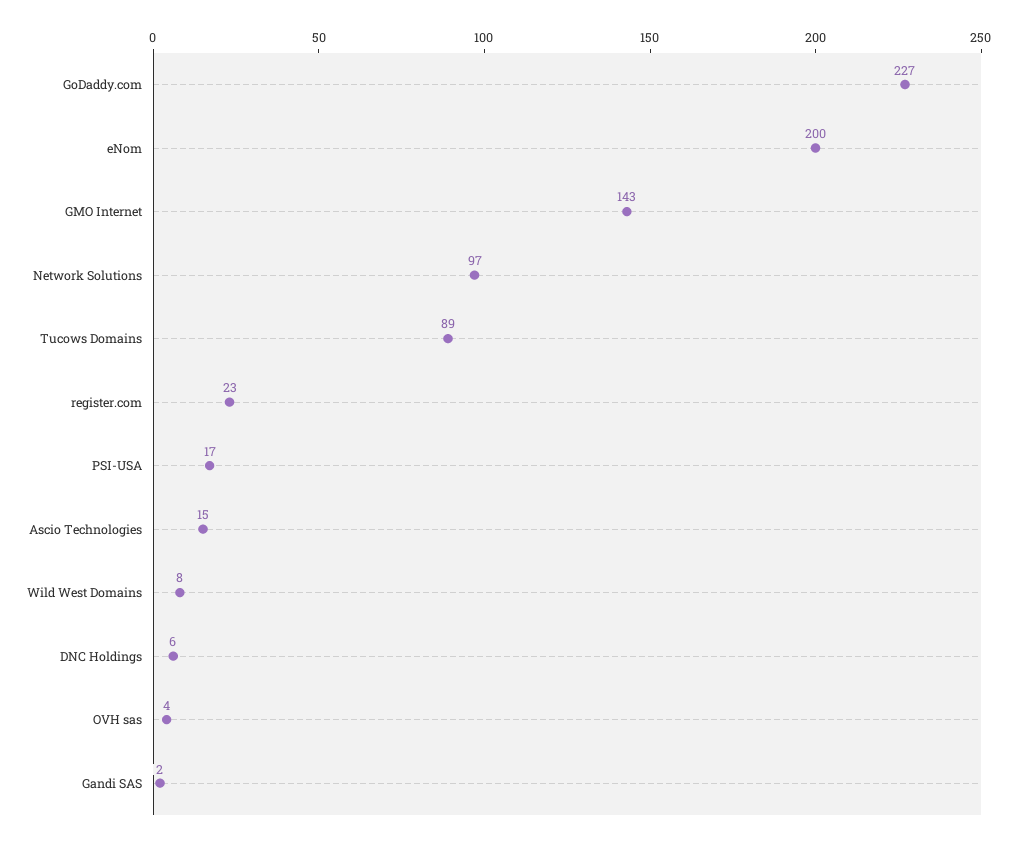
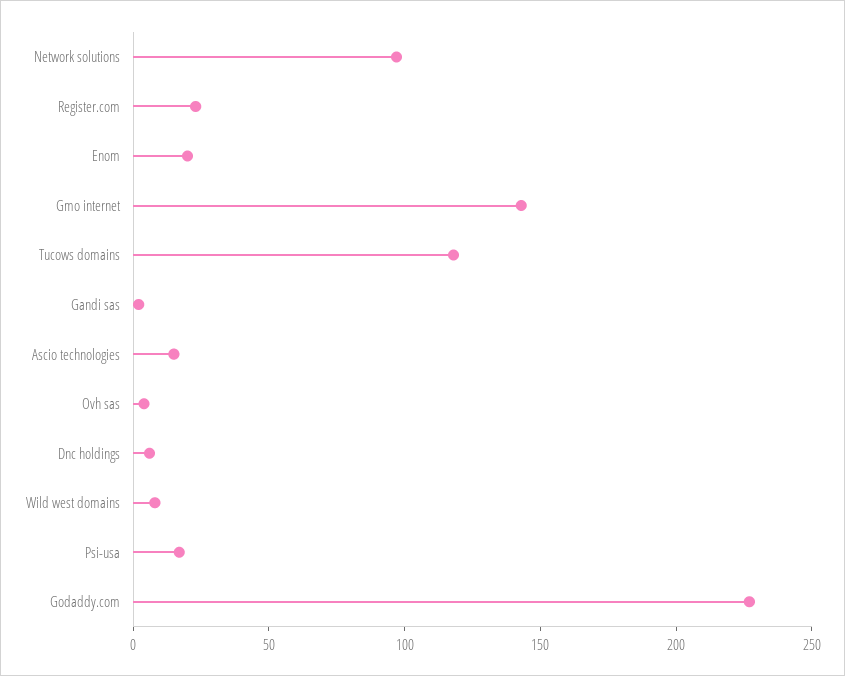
eNom: 200 -> 20
Tucows Domains: 89 -> 120

